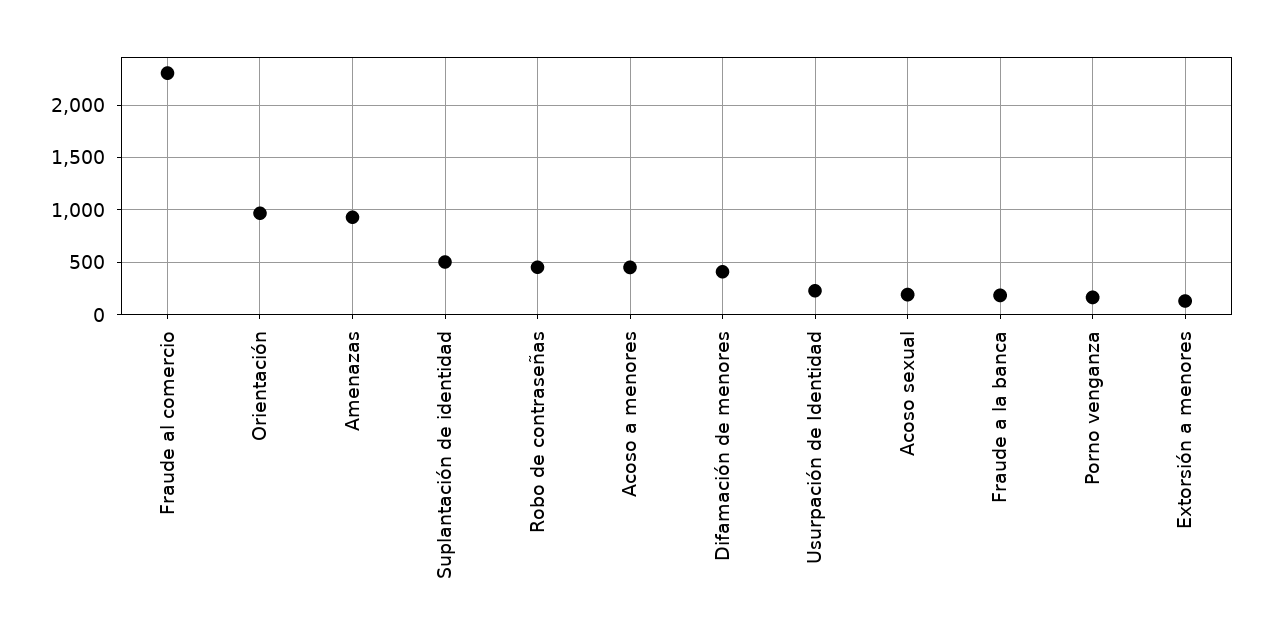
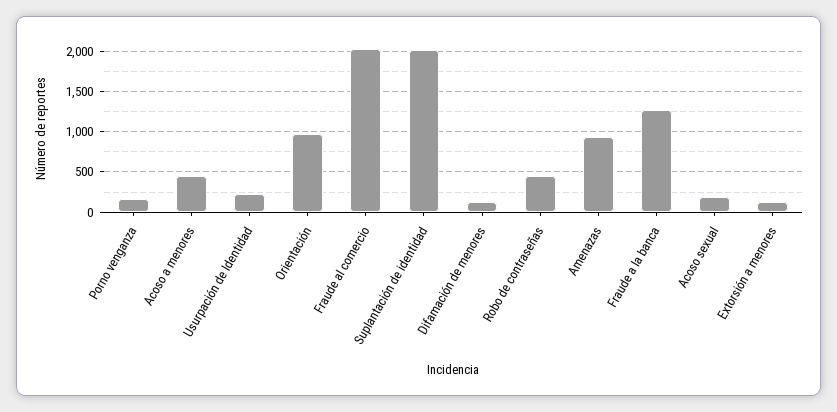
Fraude al comercio: 2300 -> 2000
Suplantación de identidad: 500 -> 2000
Difamación de menores: 400 -> 100
Fraude a la banca: 200 -> 1300

